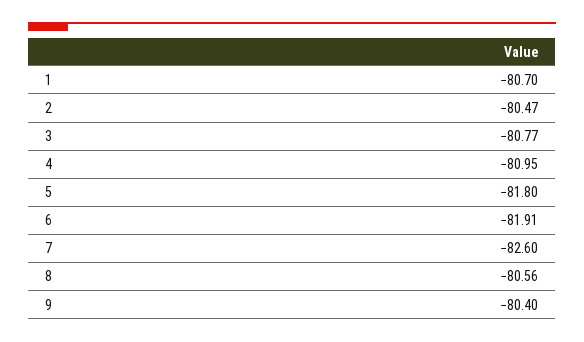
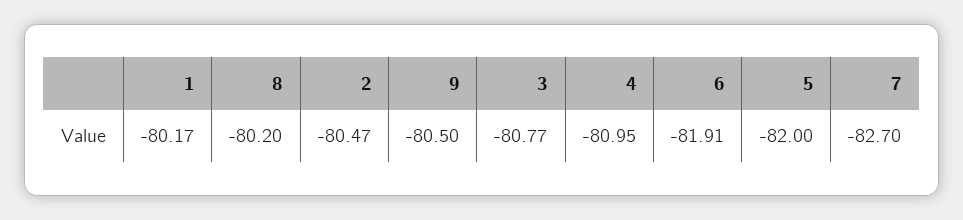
1: -80.7 -> -80.17
5: -81.8 -> -82
7: -82.6 -> -82.7
8: -80.56 -> -80.2
9: -80.4 -> -80.5

